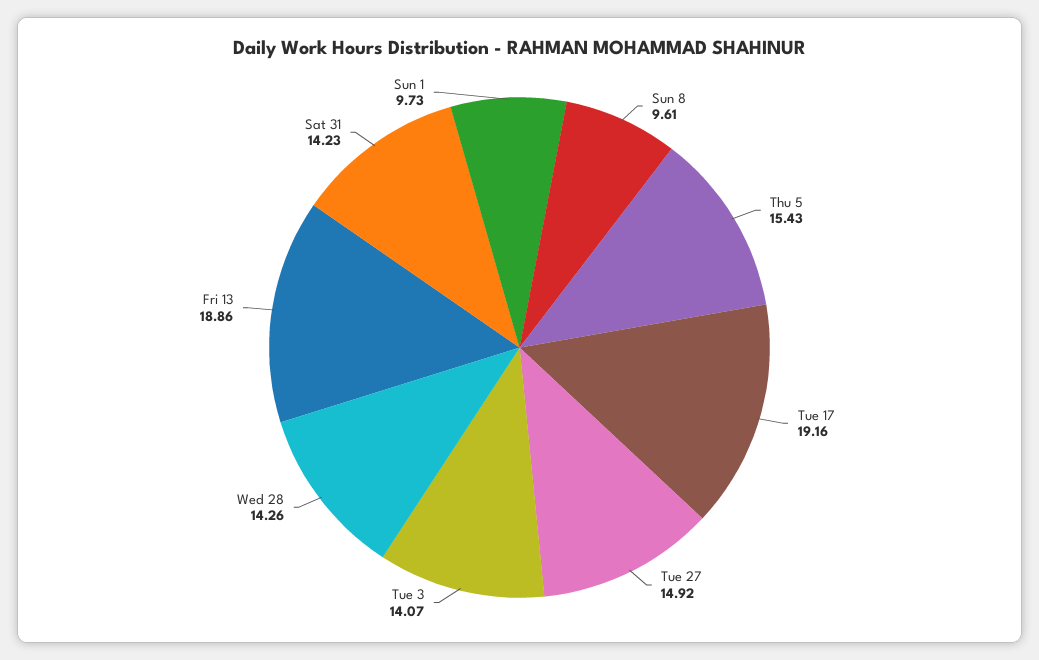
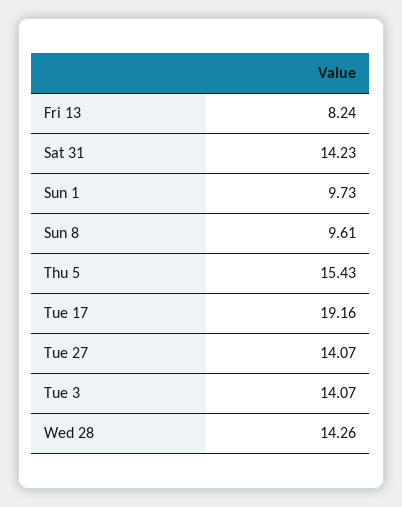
Tue 27: 14.92 -> 14.07
Fri 13: 18.86 -> 8.24

